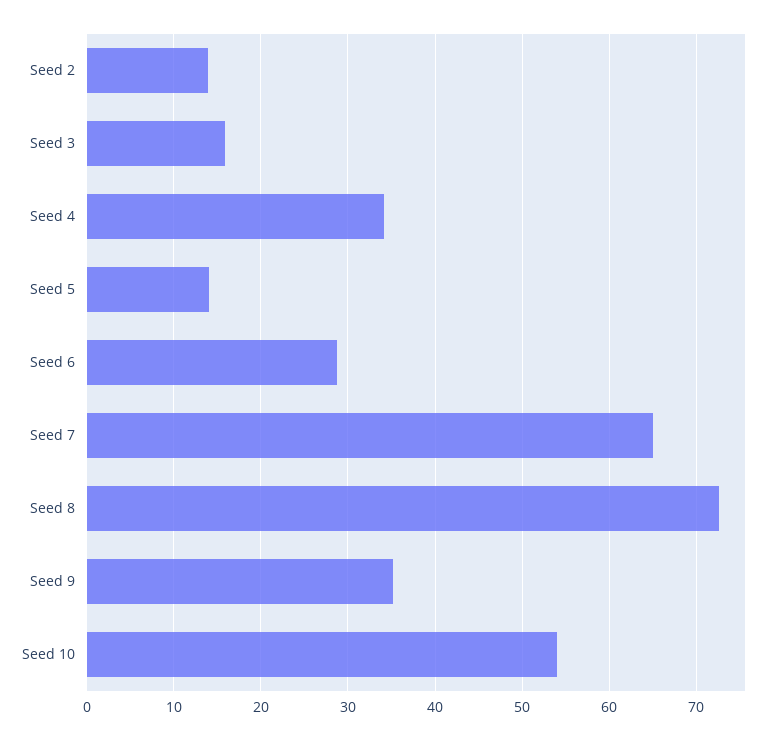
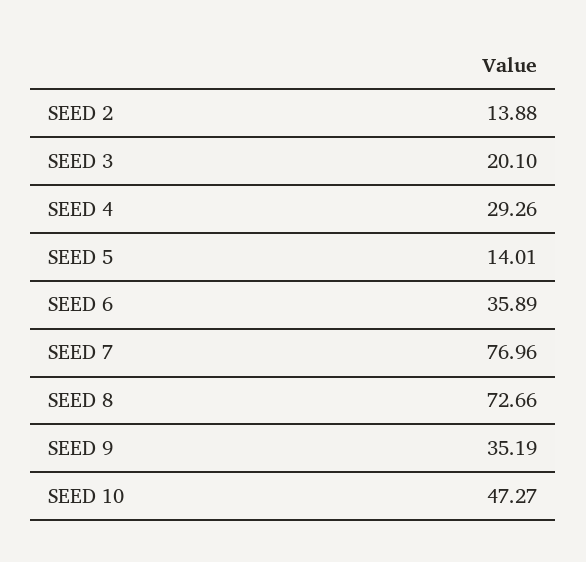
Seed 3: 16 -> 20.1
Seed 4: 34 -> 29.26
Seed 6: 29 -> 35.89
Seed 7: 65 -> 76.96
Seed 10: 54 -> 47.27

